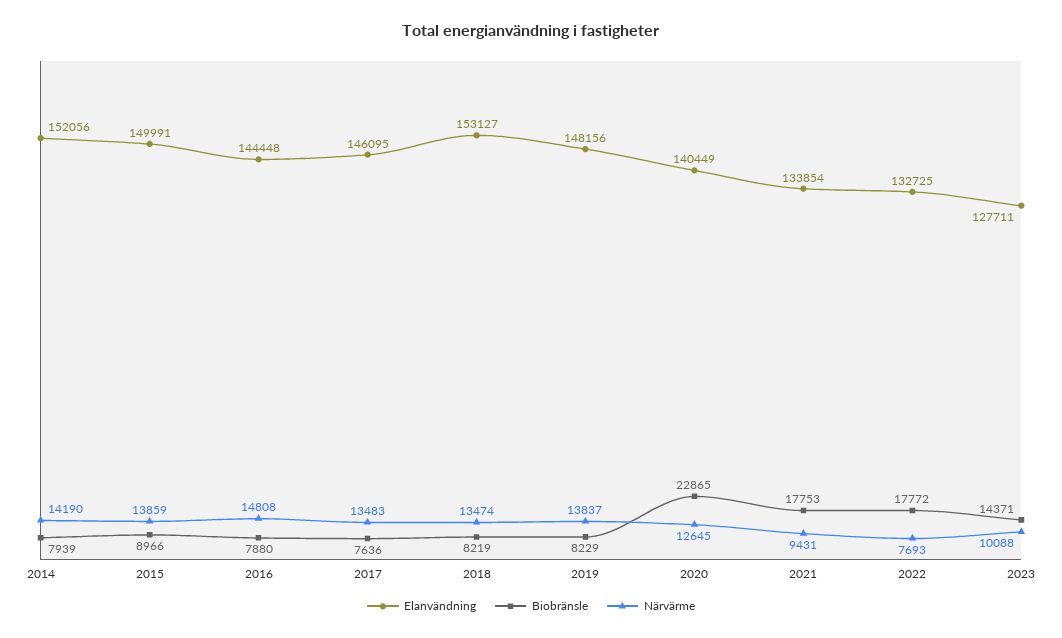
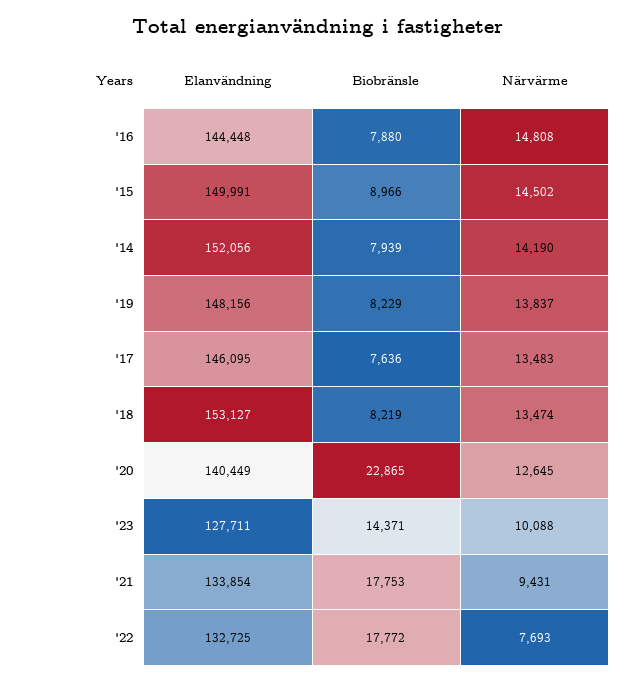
Närvärme, 2015: 13859 -> 14502

